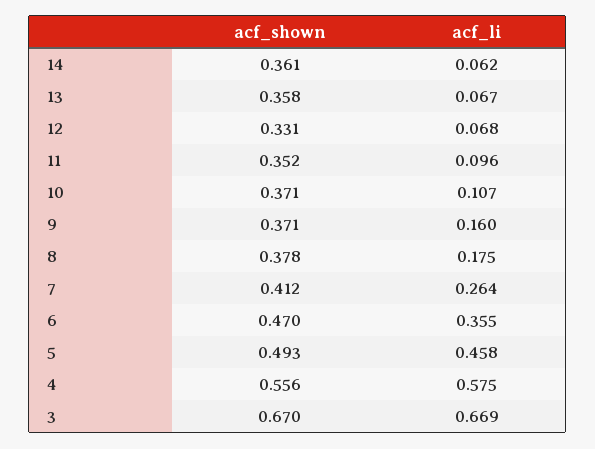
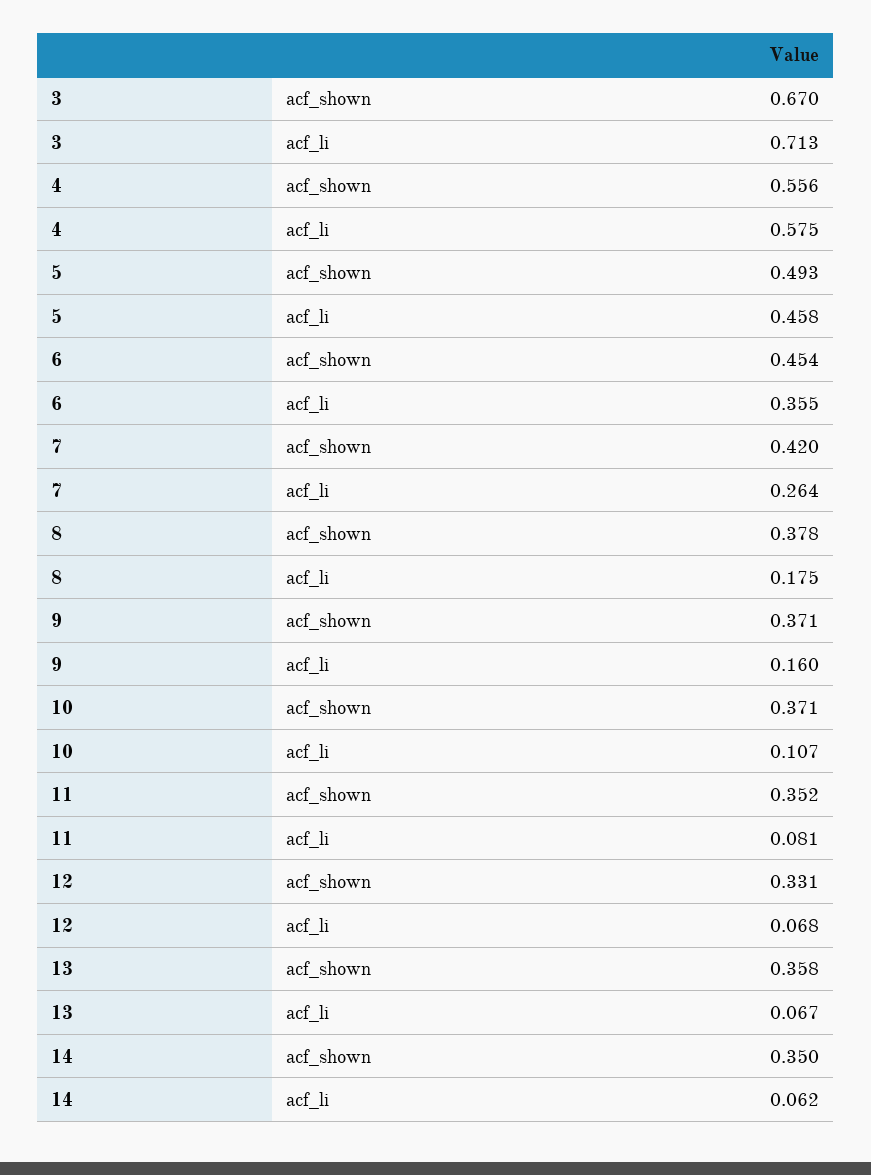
acf_shown, 14: 0.361 -> 0.35
acf_li, 11: 0.096 -> 0.081
acf_shown, 7: 0.412 -> 0.42
acf_shown, 6: 0.47 -> 0.454
acf_li, 3: 0.669 -> 0.713

